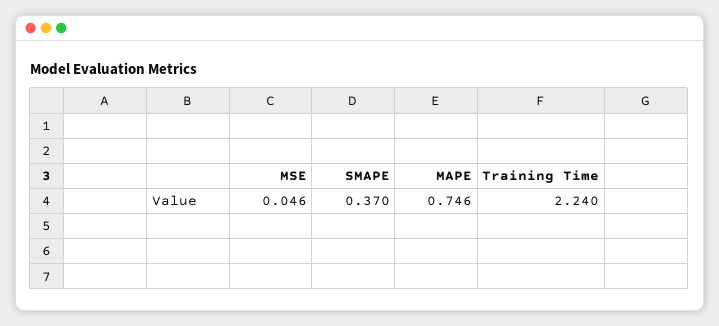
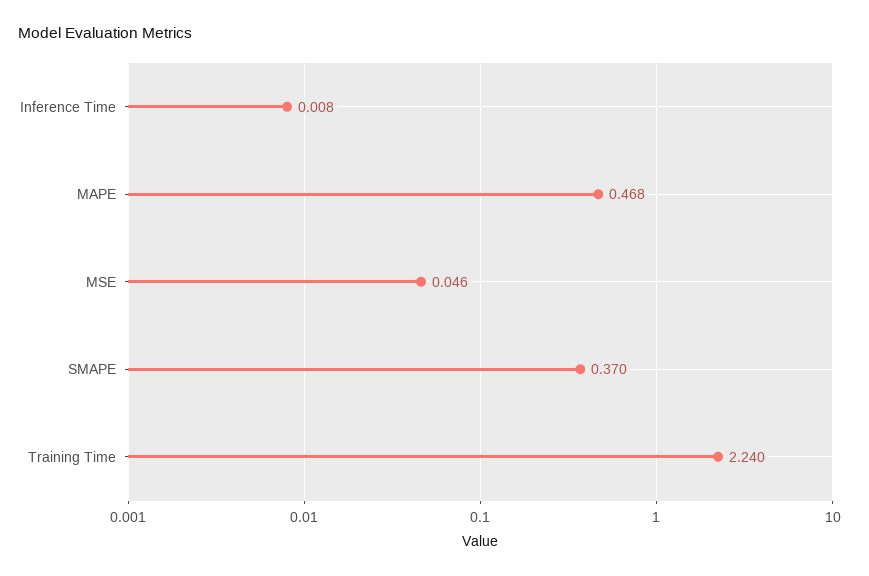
MAPE: 0.746 -> 0.468
Inference Time: none -> 0.008

